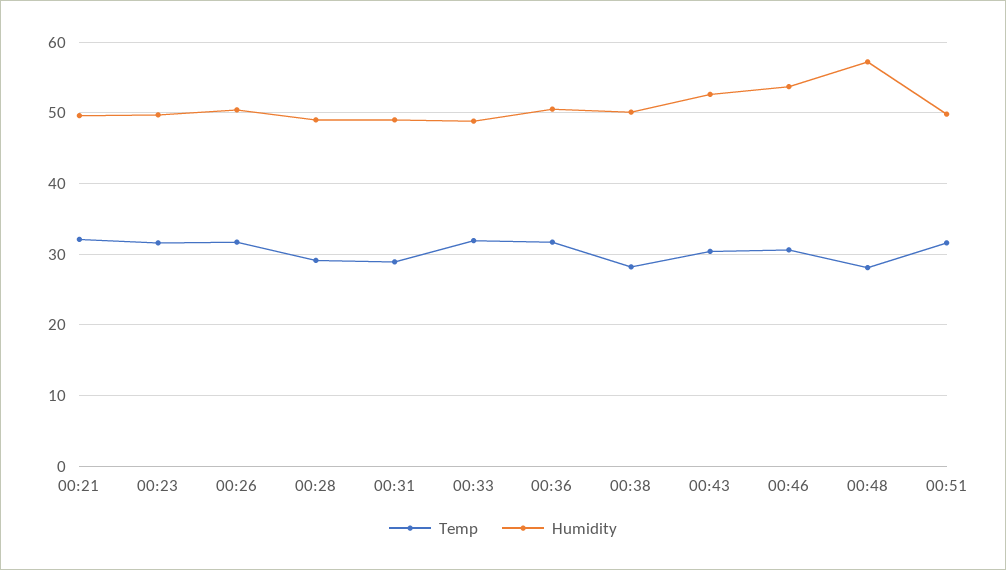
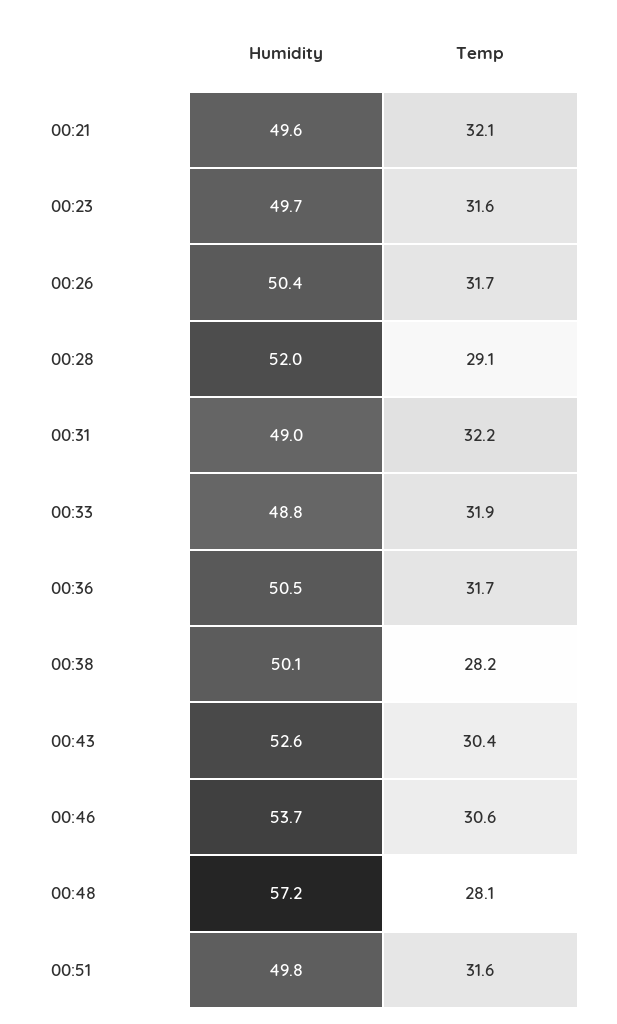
Humidity, 00:28: 49 -> 52
Temp, 00:31: 29 -> 32.2

